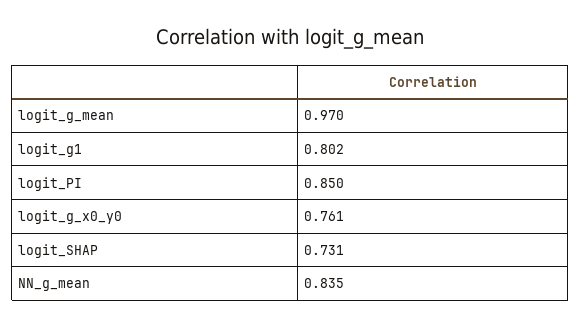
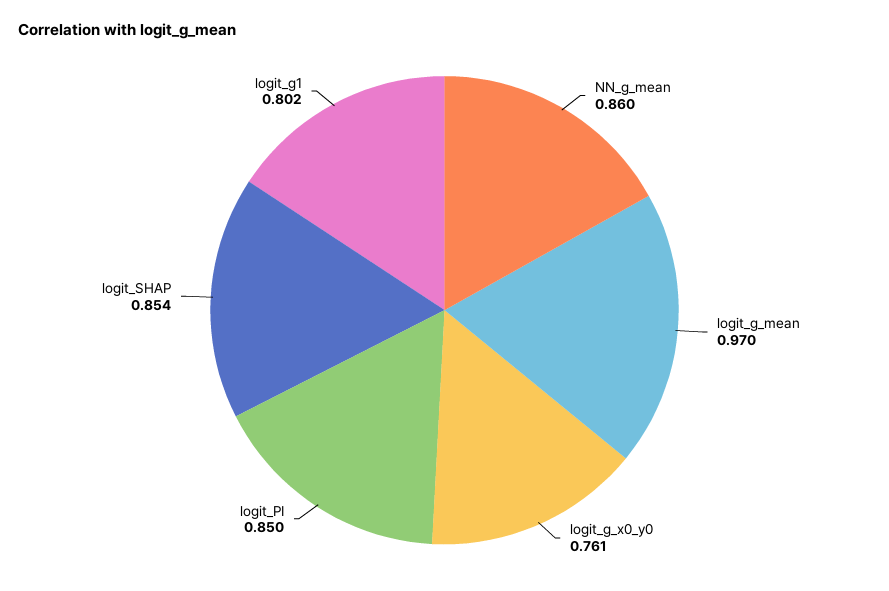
logit_SHAP: 0.731 -> 0.854
NN_g_mean: 0.835 -> 0.86

